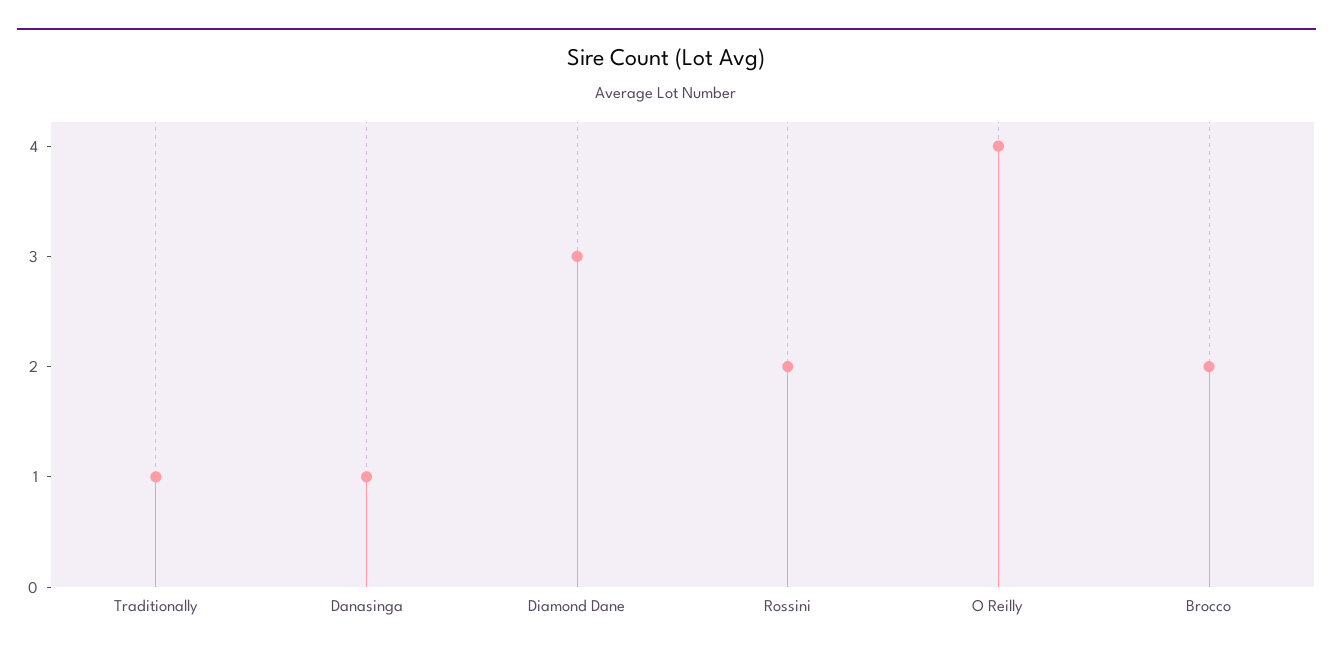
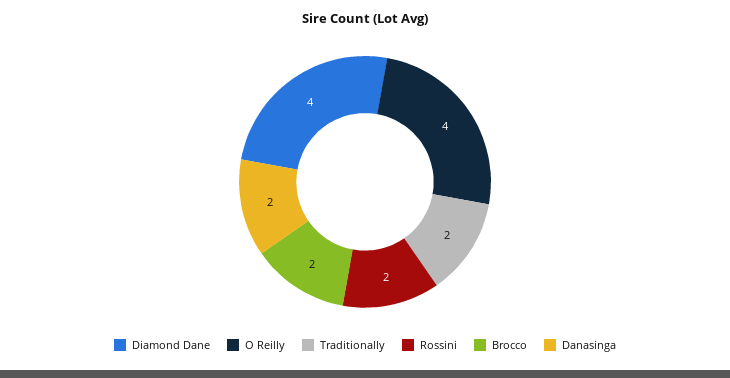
Traditionally: 1 -> 2
Danasinga: 1 -> 2
Diamond Dane: 3 -> 4

